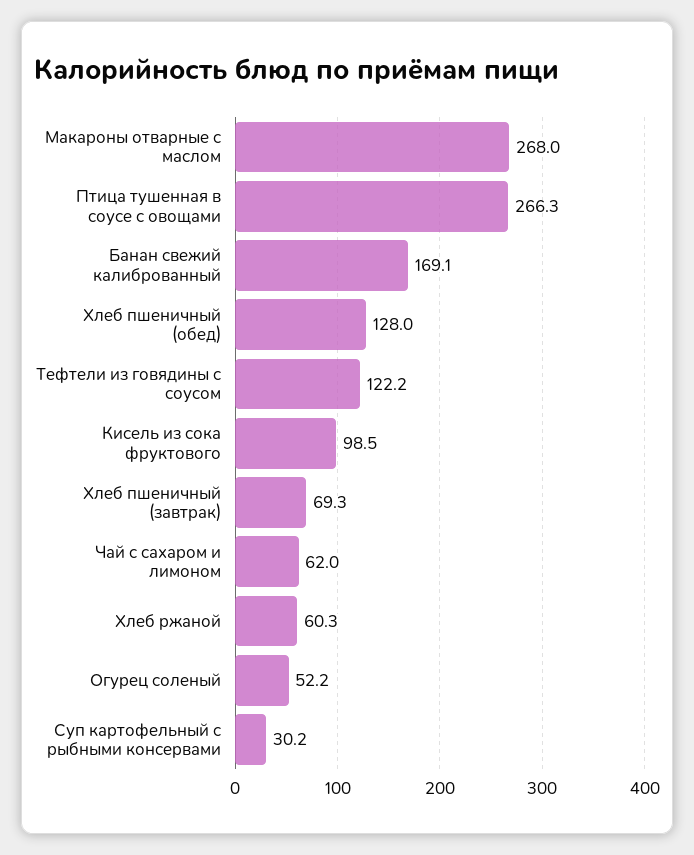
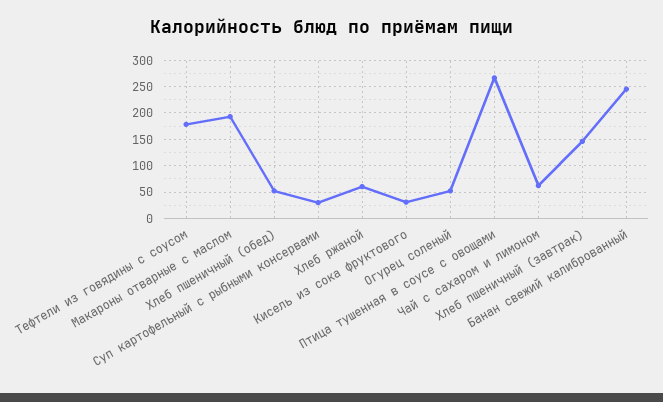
Макароны отварные с маслом: 268 -> 200
Банан свежий калиброванный: 169.1 -> 250
Хлеб пшеничный (обед): 128 -> 50
Тефтели из говядины с соусом: 122.2 -> 175
Кисель из сока фруктового: 98.5 -> 25
Хлеб пшеничный (завтрак): 69.3 -> 150

